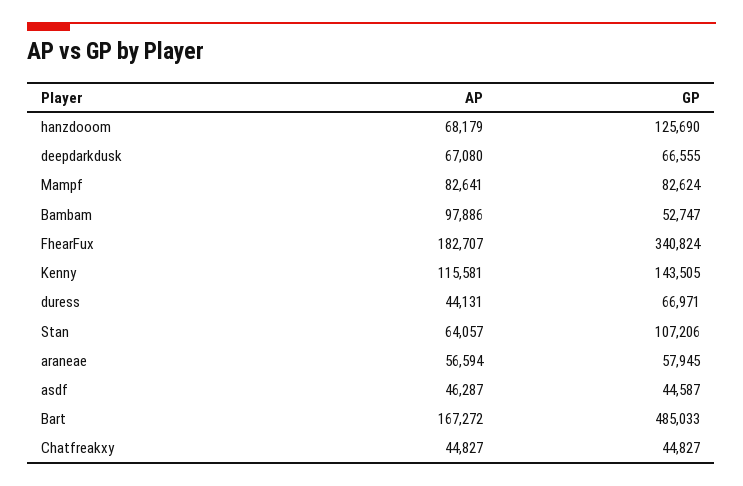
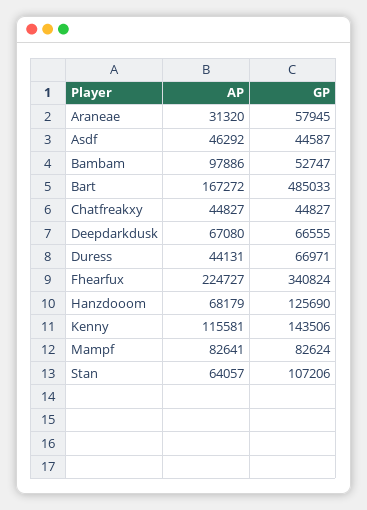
AP, FhearFux: 182707 -> 224727
GP, Kenny: 143505 -> 143506
AP, araneae: 56594 -> 31320
AP, asdf: 46287 -> 46292

